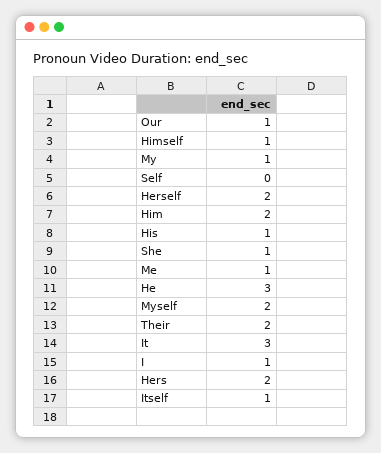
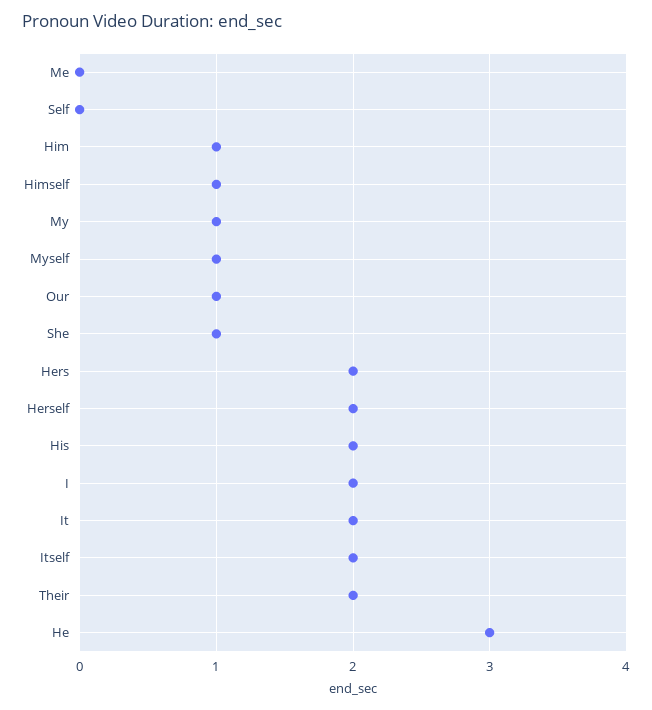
Him: 2 -> 1
His: 1 -> 2
Me: 1 -> 0
Myself: 2 -> 1
It: 3 -> 2
I: 1 -> 2
Itself: 1 -> 2

